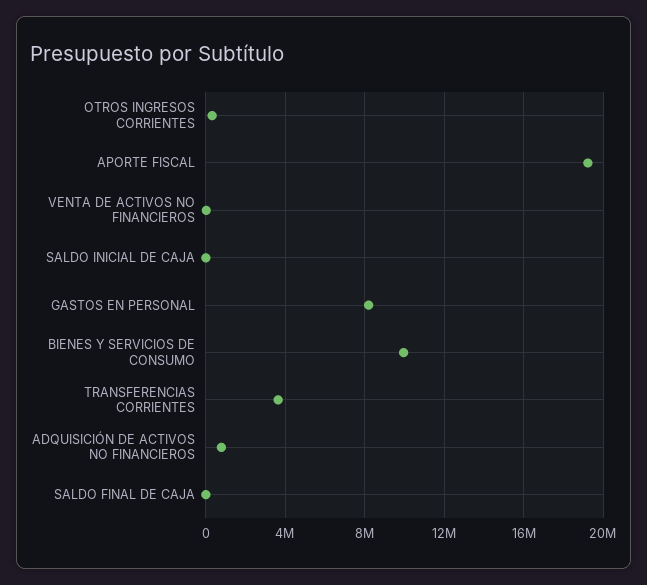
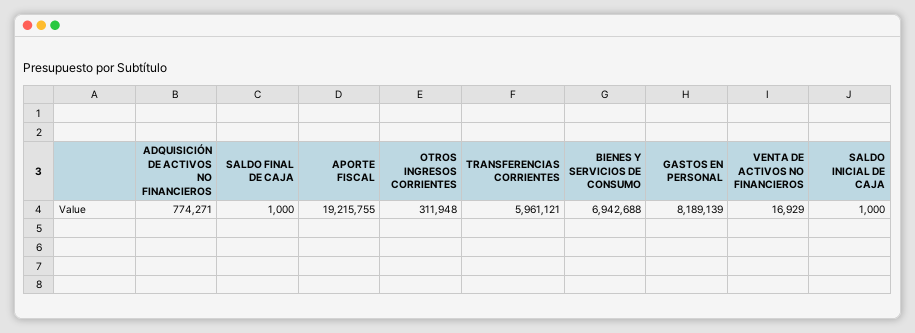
BIENES Y SERVICIOS DE CONSUMO: 10000000 -> 6942688
TRANSFERENCIAS CORRIENTES: 3500000 -> 5961121

